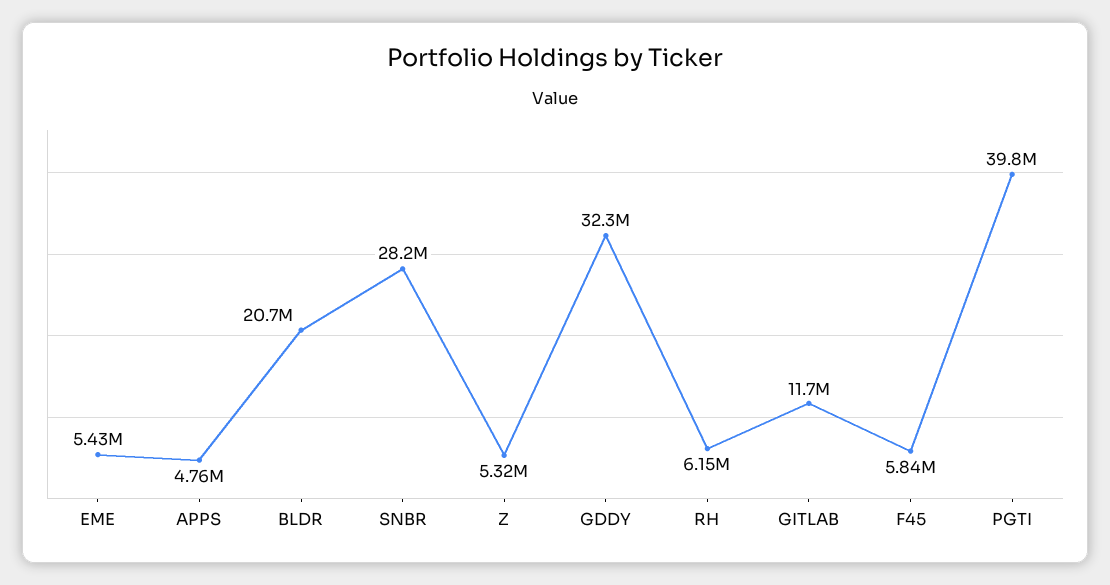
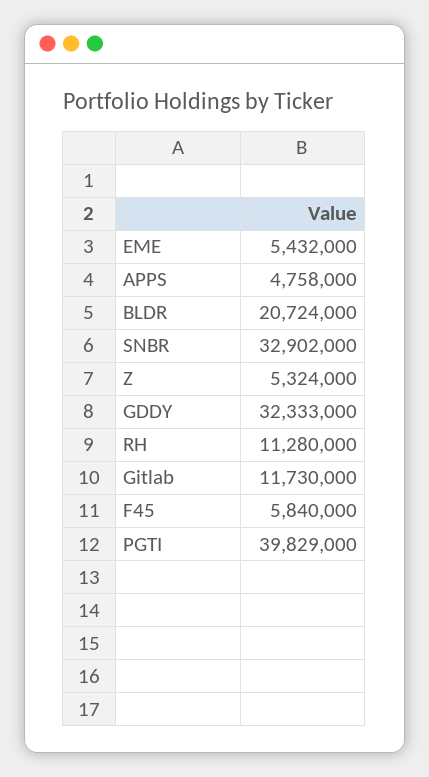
SNBR: 28200000 -> 32902000
RH: 6150000 -> 11280000

